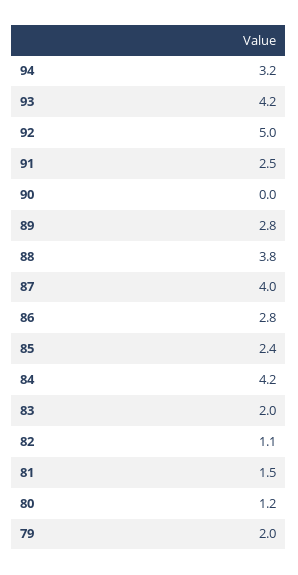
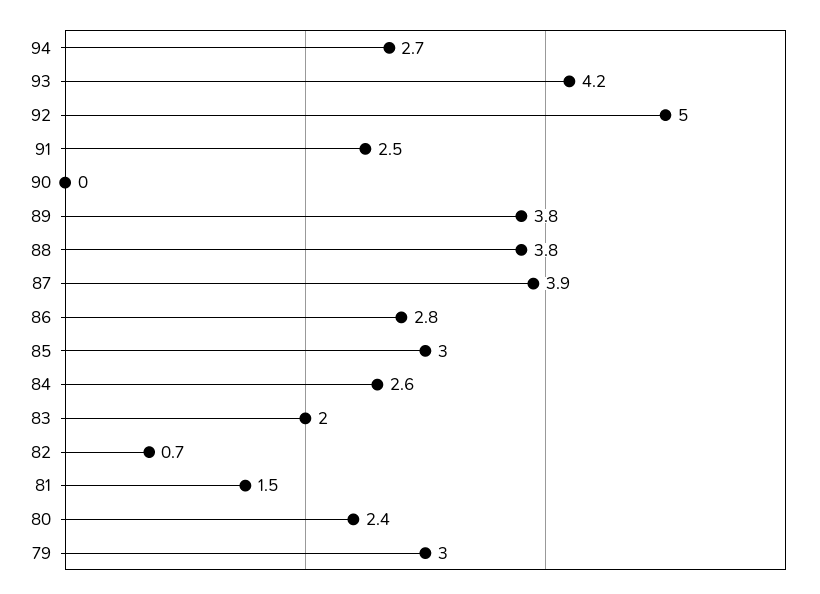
94: 3.2 -> 2.7
89: 2.8 -> 3.8
87: 4 -> 3.9
85: 2.4 -> 3
84: 4.2 -> 2.6
82: 1.1 -> 0.7
80: 1.2 -> 2.4
79: 2 -> 3

